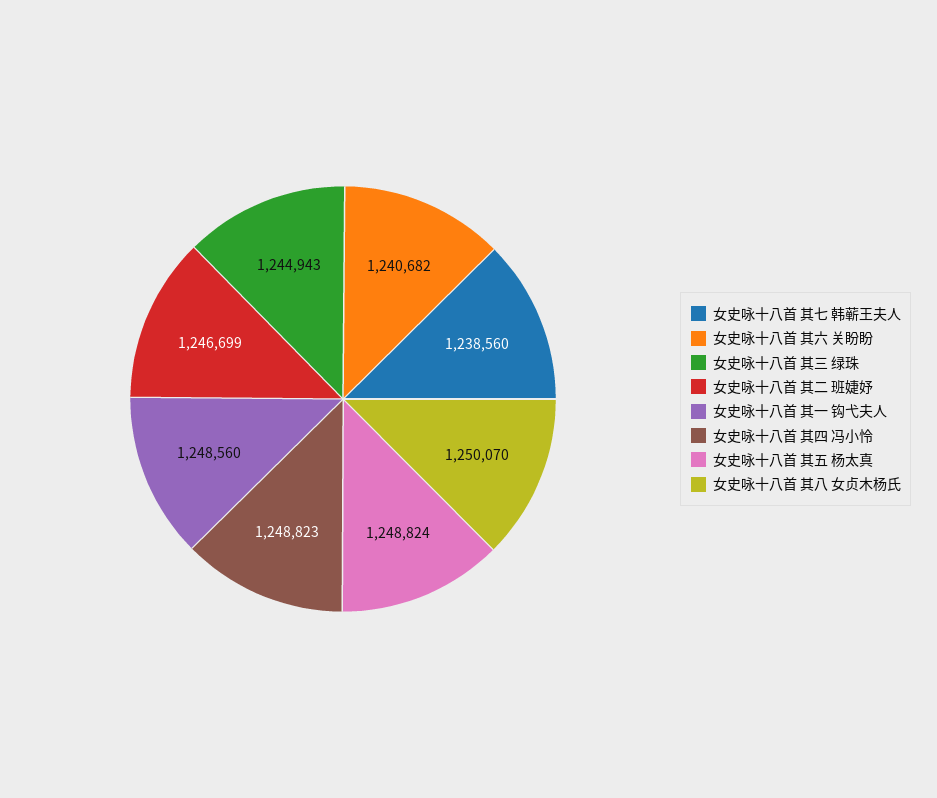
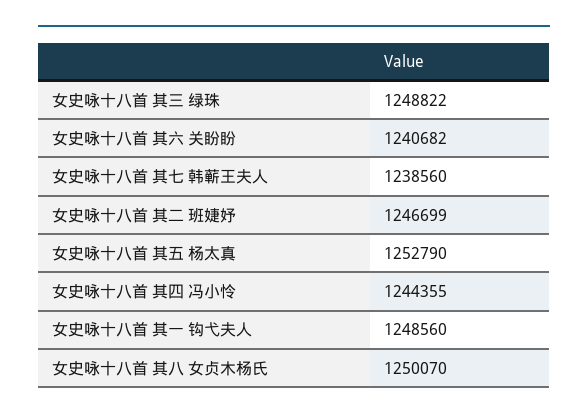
女史咏十八首 其三 绿珠: 1244943 -> 1248822
女史咏十八首 其四 冯小怜: 1248823 -> 1244355
女史咏十八首 其五 杨太真: 1248824 -> 1252790

